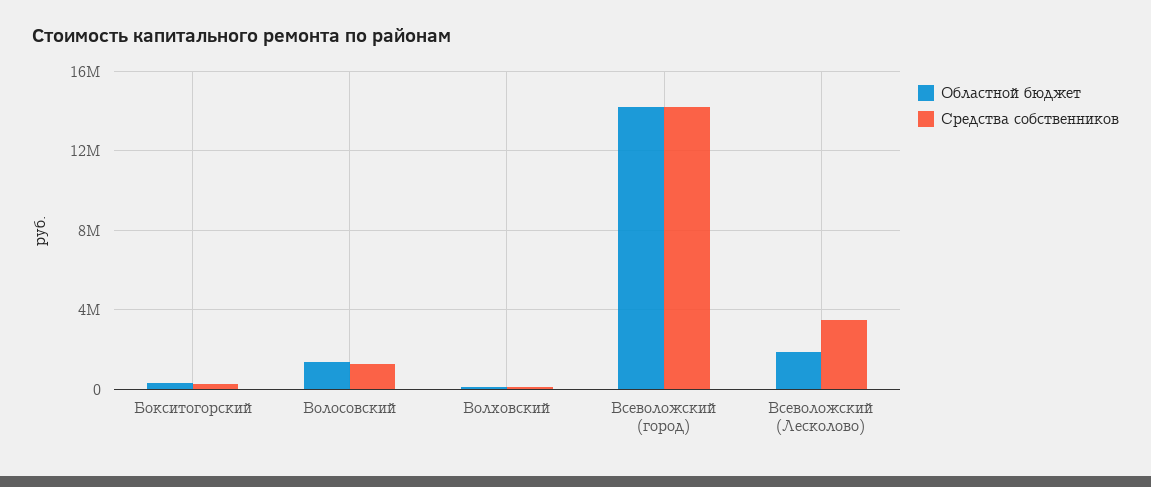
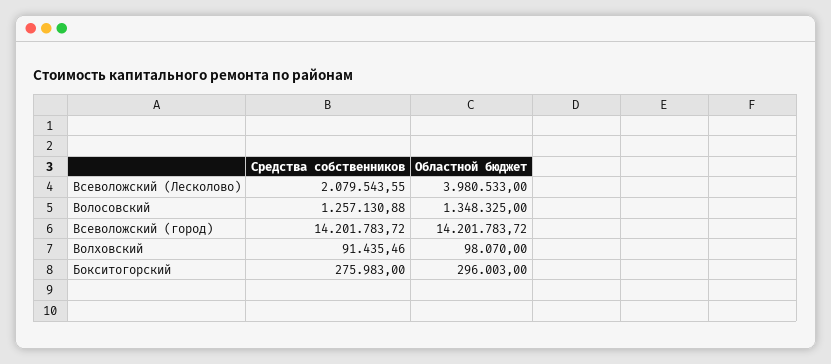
Областной бюджет, Всеволожский (Лесколово): 2000000 -> 3980533
Средства собственников, Всеволожский (Лесколово): 3500000 -> 2079543.55

